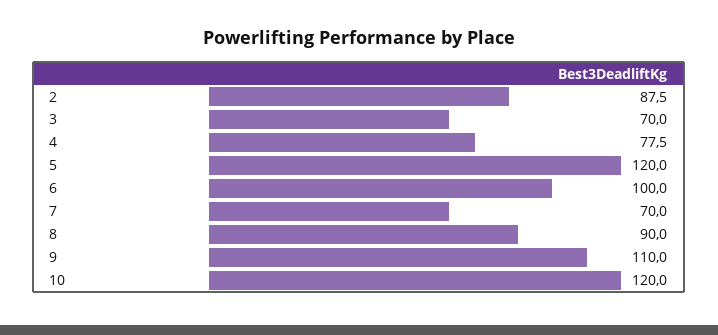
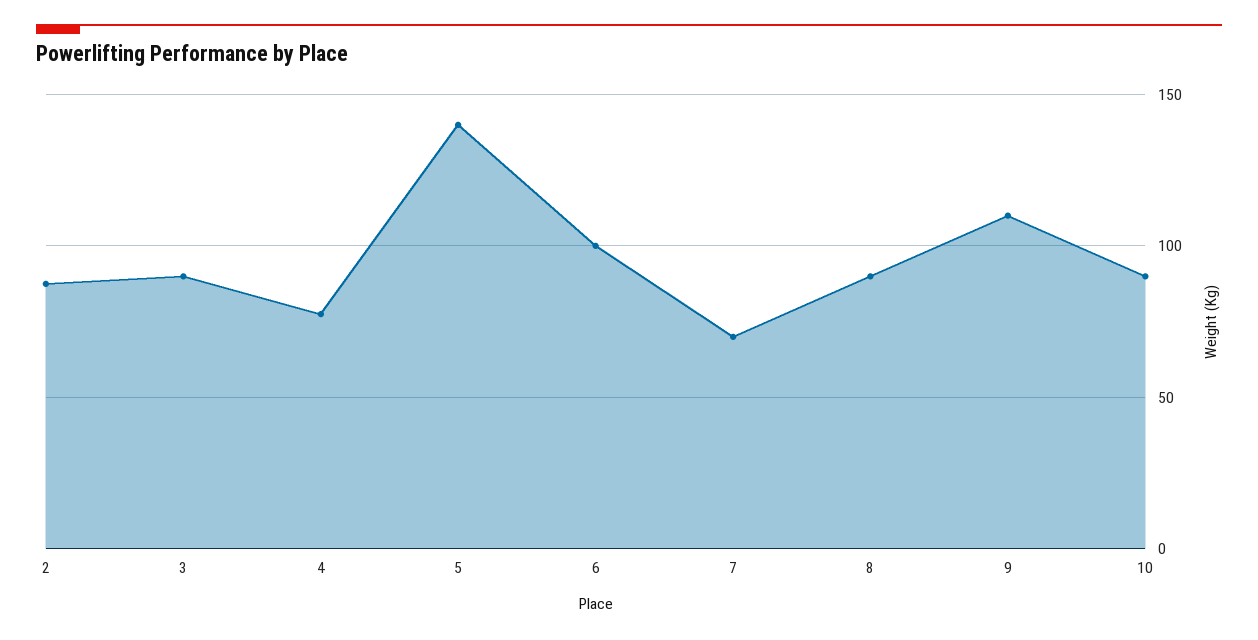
3: 70 -> 90
5: 120 -> 140
10: 120 -> 90

